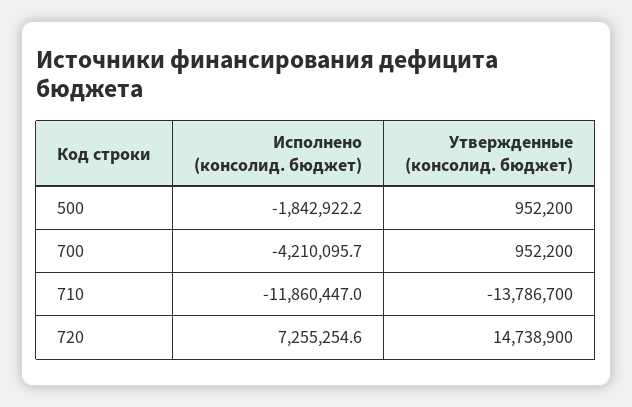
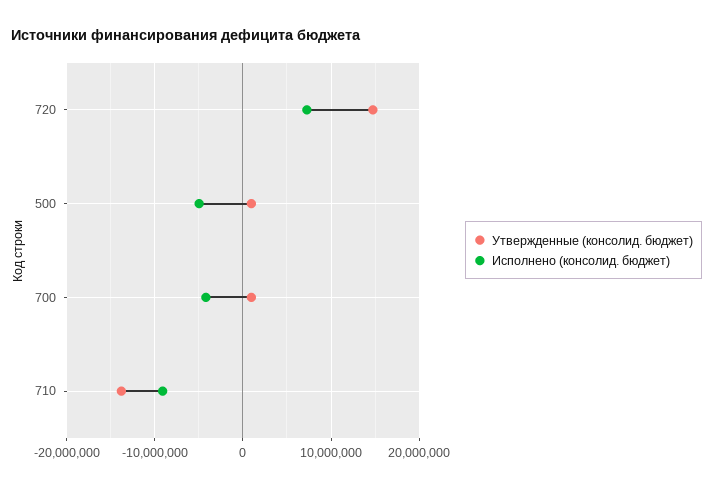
Исполнено (консолид. бюджет), 500: -1842922.2 -> -5000000
Исполнено (консолид. бюджет), 710: -11860447 -> -9000000

